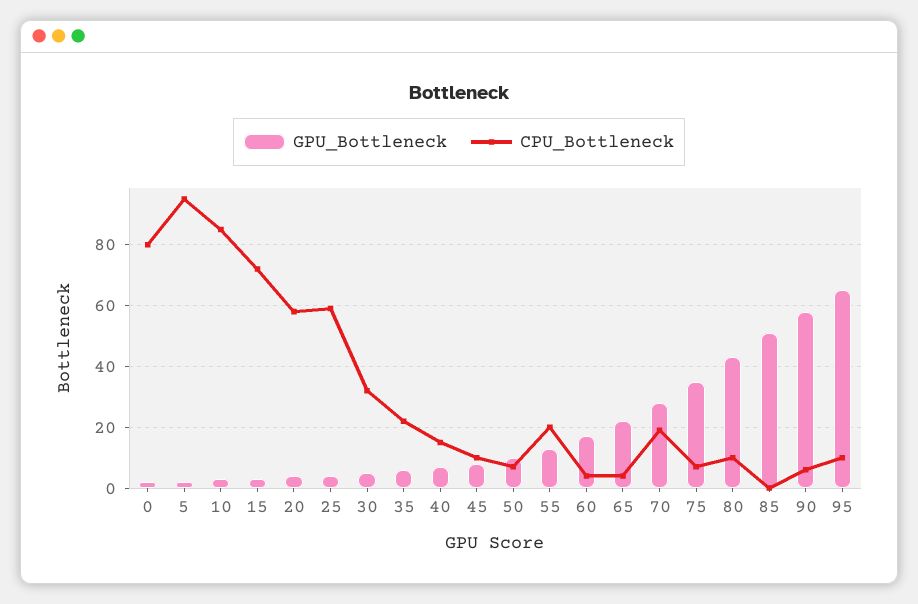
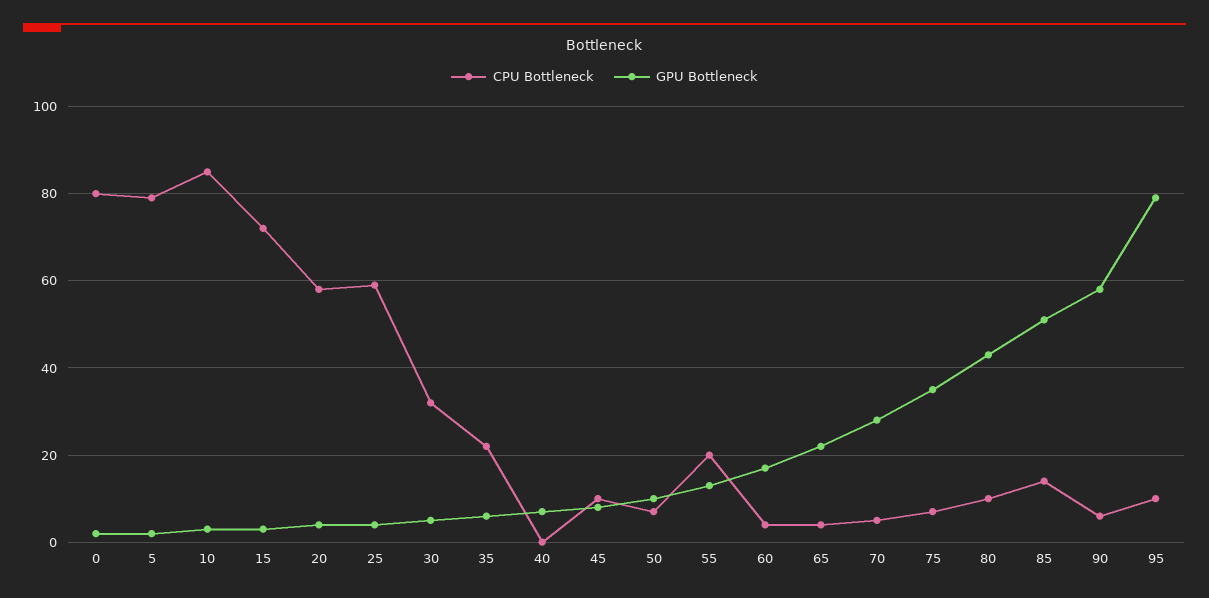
CPU_Bottleneck, 5: 95 -> 80
CPU_Bottleneck, 40: 15 -> 0
CPU_Bottleneck, 70: 20 -> 5
CPU_Bottleneck, 85: 0 -> 15
GPU_Bottleneck, 95: 65 -> 80

